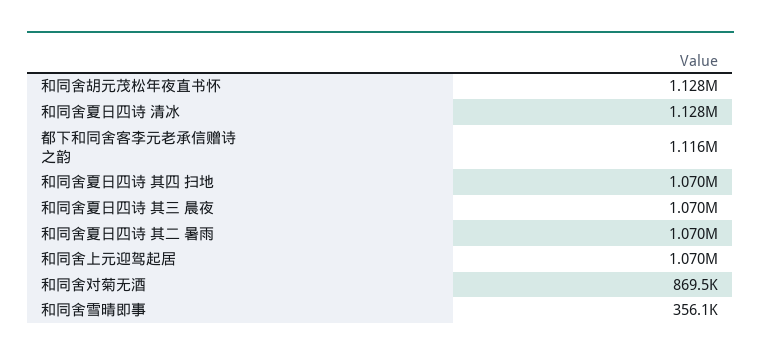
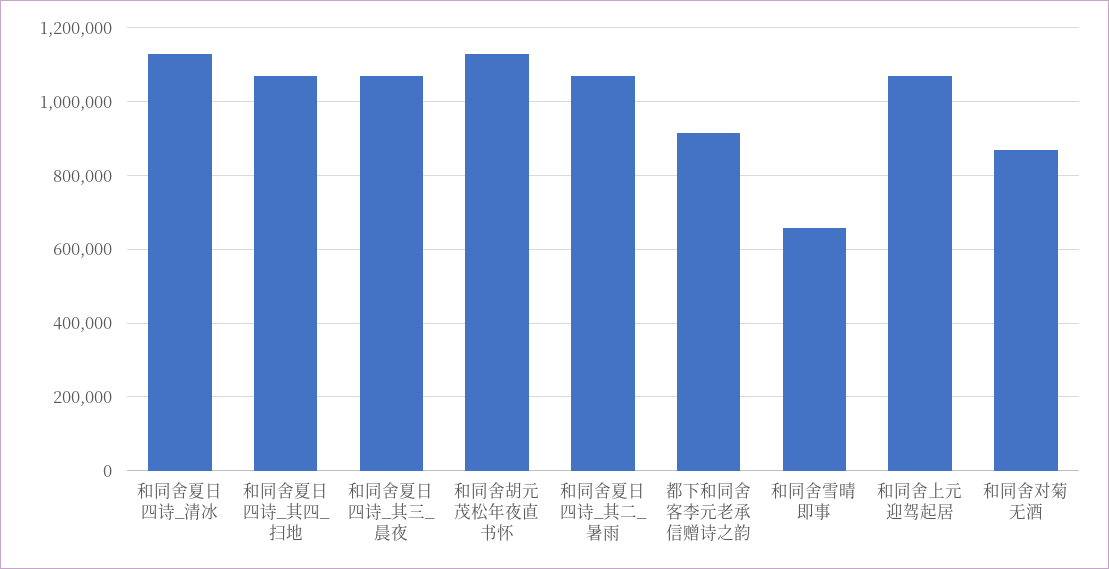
都下和同舍客李元老承信赠诗之韵: 1116000 -> 920000
和同舍雪晴即事: 356100 -> 660000

